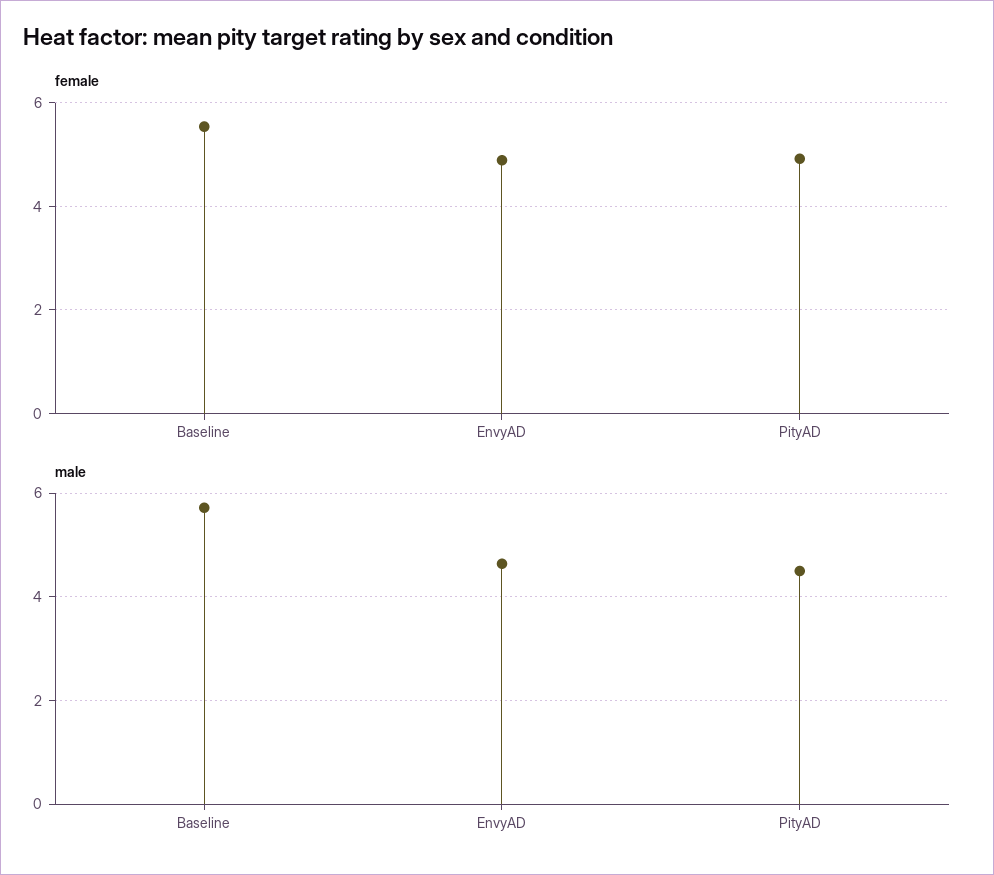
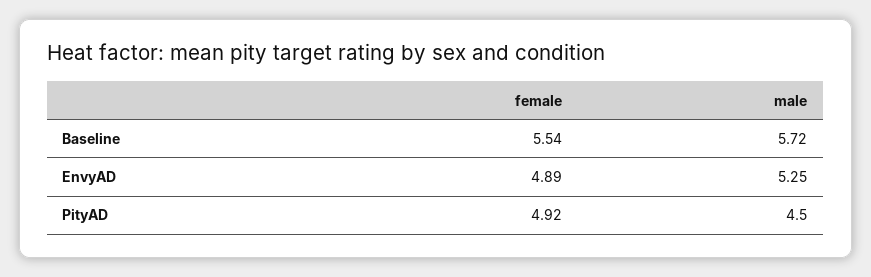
male, EnvyAD: 4.6 -> 5.25

